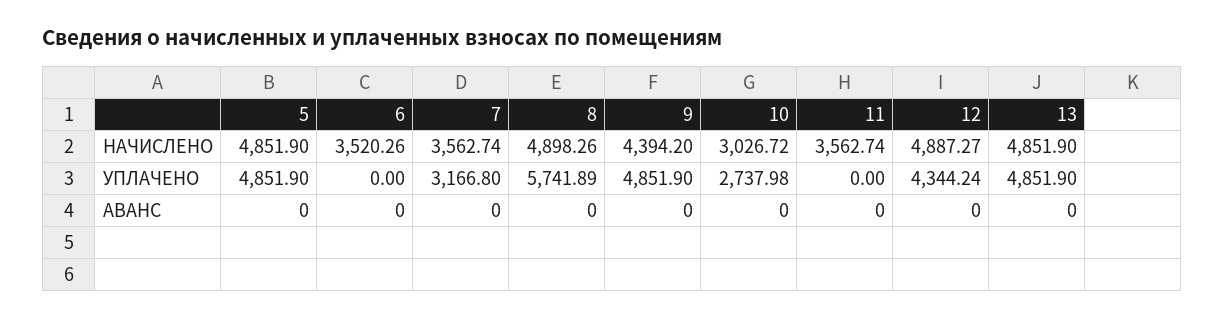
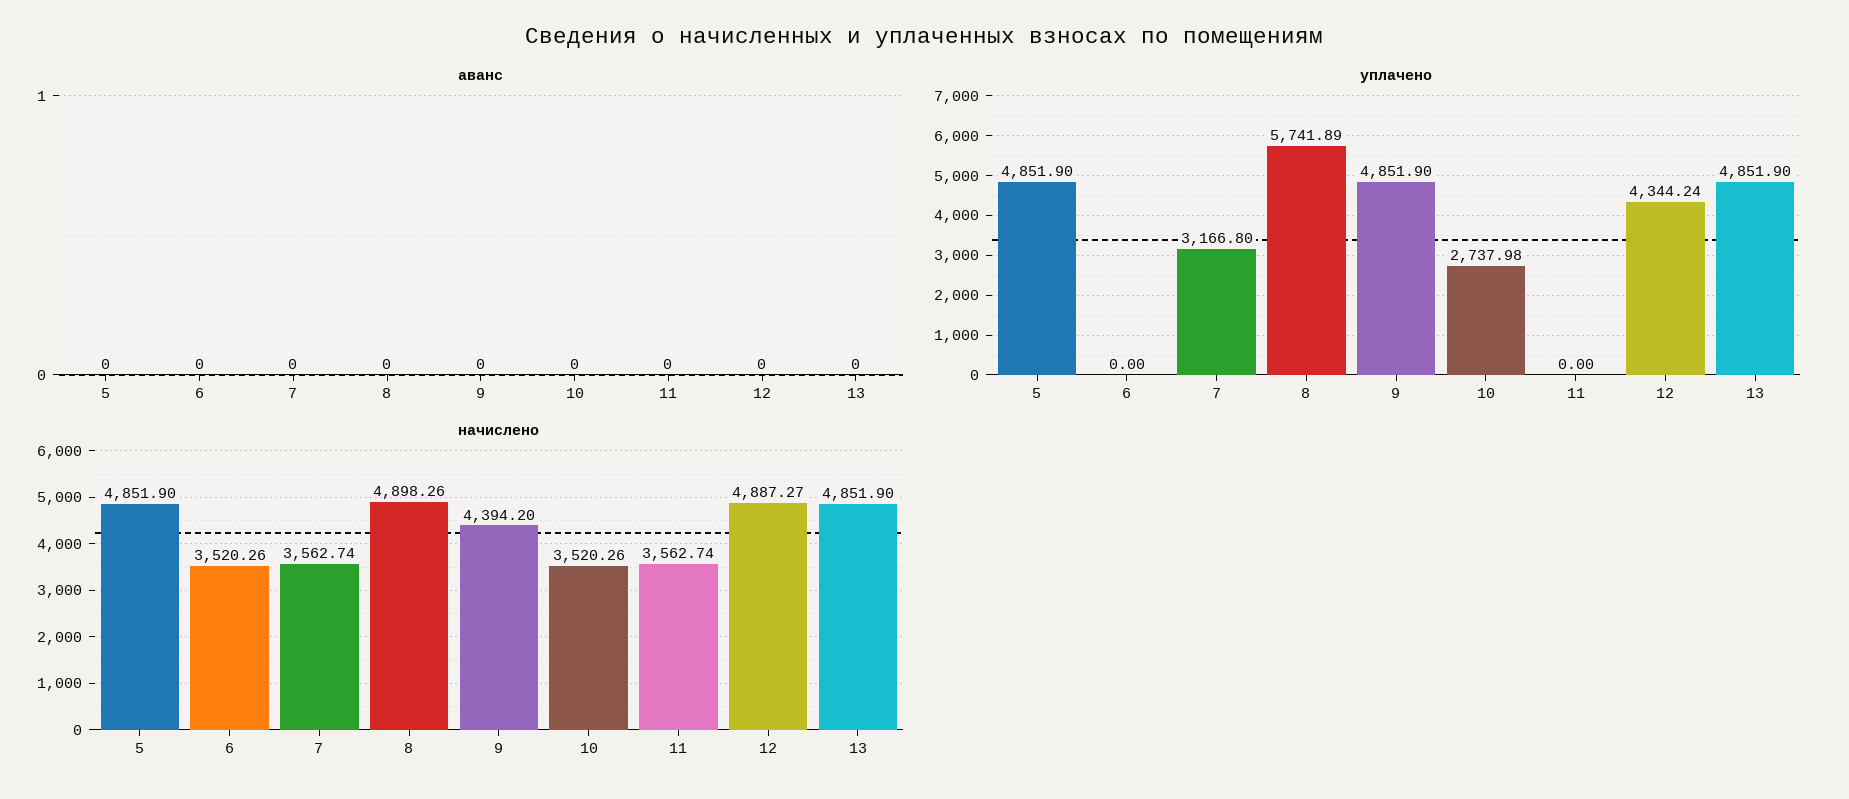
НАЧИСЛЕНО, 10: 3026.72 -> 3520.26

